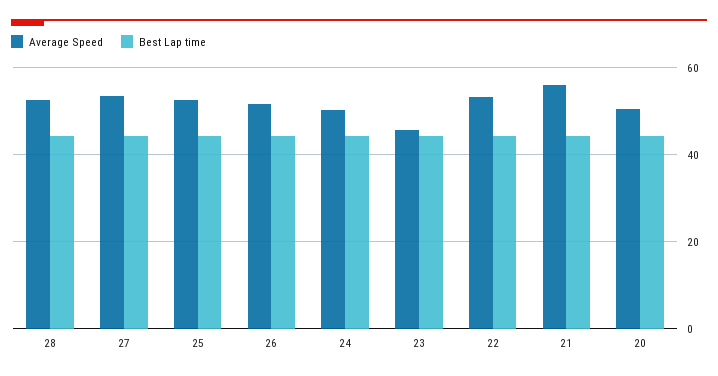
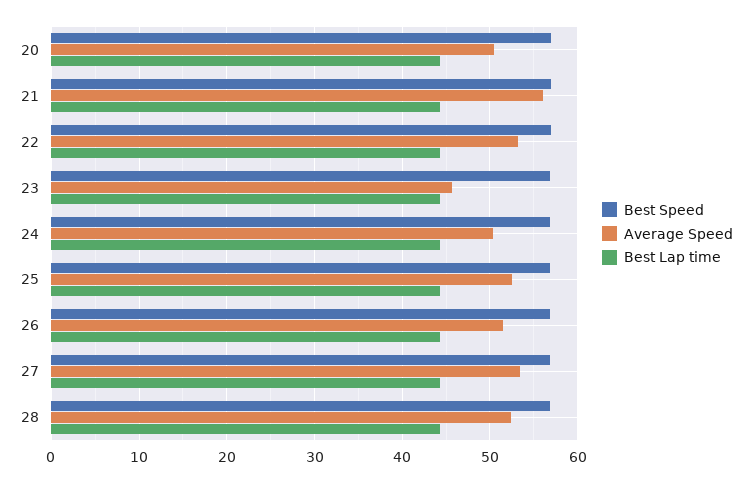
Best Speed, 20: none -> 57
Best Speed, 21: none -> 57
Best Speed, 22: none -> 57
Best Speed, 23: none -> 57
Best Speed, 24: none -> 57
Best Speed, 25: none -> 57
Best Speed, 26: none -> 57
Best Speed, 27: none -> 57
Best Speed, 28: none -> 57

